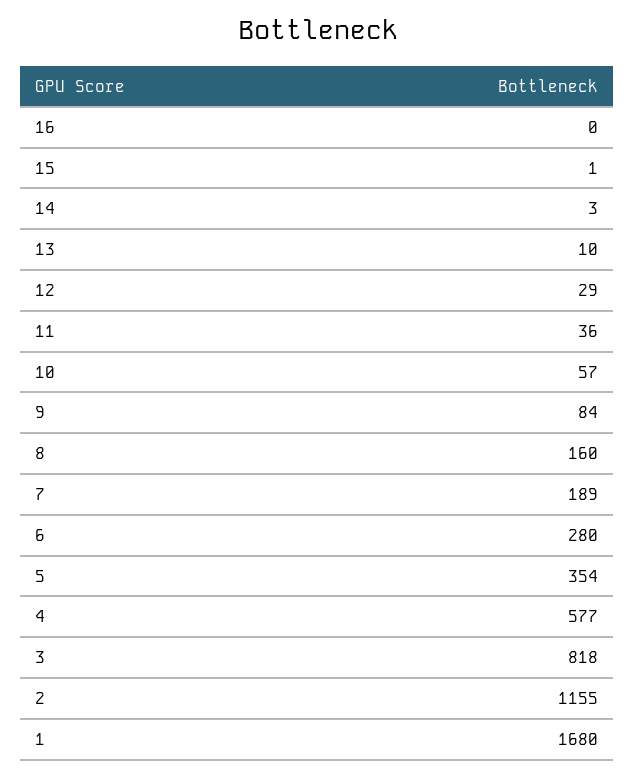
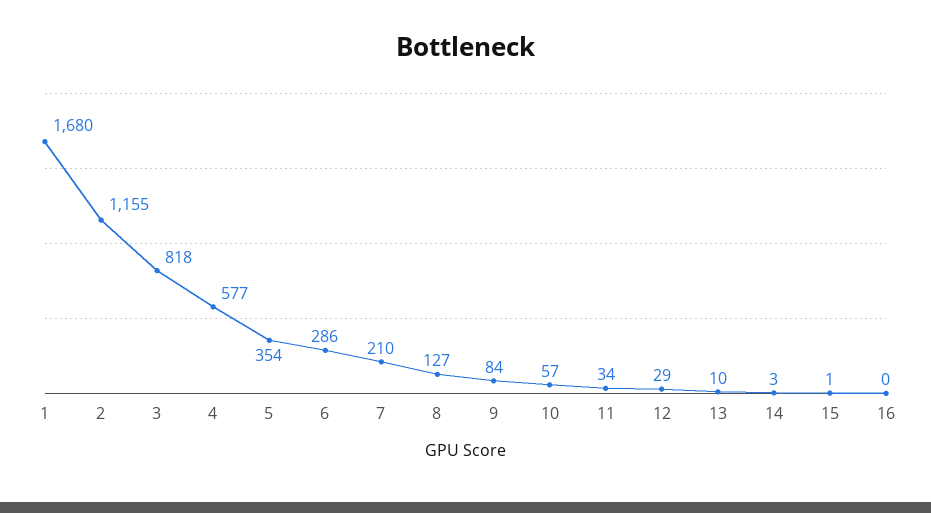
11: 36 -> 34
8: 160 -> 127
7: 189 -> 210
6: 280 -> 286

